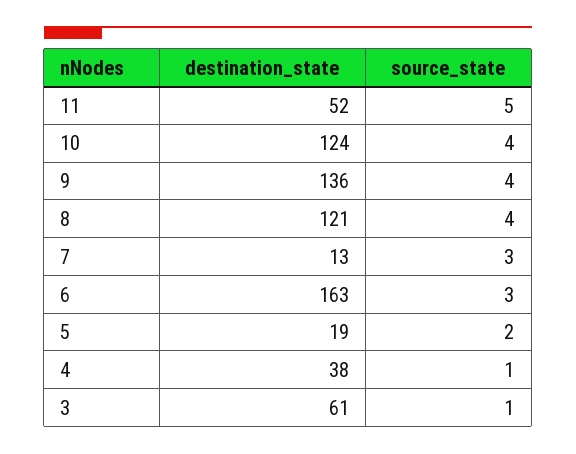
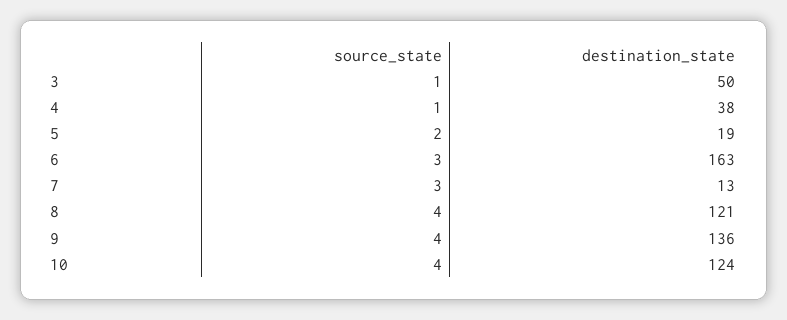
destination_state, 11: 52 -> none
source_state, 11: 5 -> none
destination_state, 3: 61 -> 50

